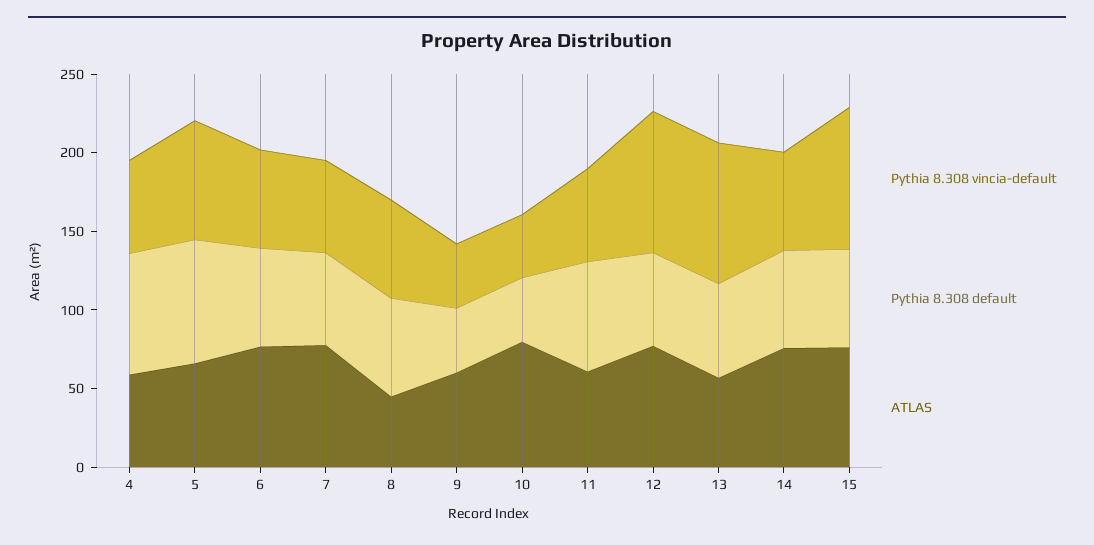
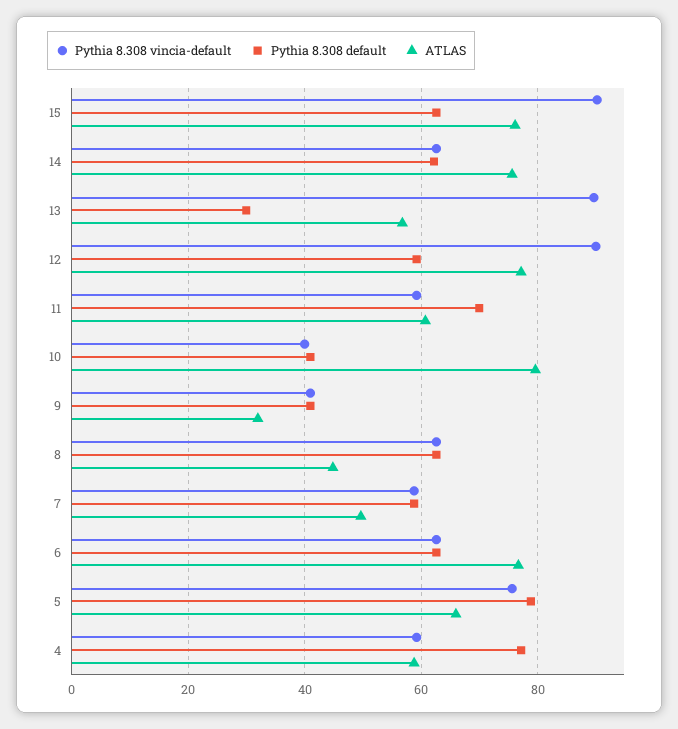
ATLAS, 7: 80 -> 50
ATLAS, 9: 60 -> 32
Pythia 8.308 default, 13: 60 -> 30

